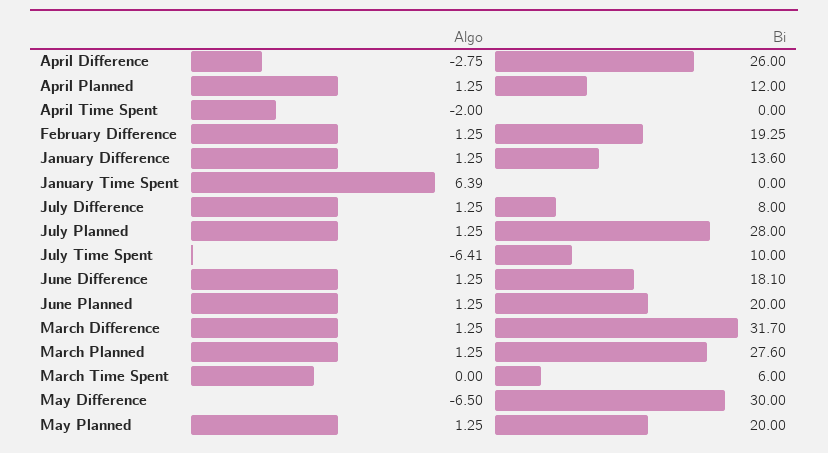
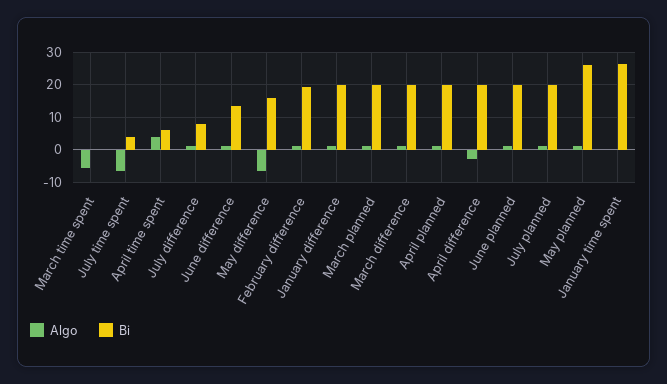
Bi, April Difference: 26 -> 20
Bi, April Planned: 12 -> 20
Algo, April Time Spent: -2 -> 4
Bi, April Time Spent: 0 -> 6
Bi, January Difference: 13.6 -> 20
Algo, January Time Spent: 6.39 -> 0
Bi, January Time Spent: 0 -> 26
Bi, July Planned: 28 -> 20
Bi, July Time Spent: 10 -> 4
Bi, June Difference: 18.1 -> 14
Bi, March Difference: 31.7 -> 20
Bi, March Planned: 27.6 -> 20
Algo, March Time Spent: 0 -> -6
Bi, March Time Spent: 6 -> 0
Bi, May Difference: 30 -> 16
Bi, May Planned: 20 -> 26

